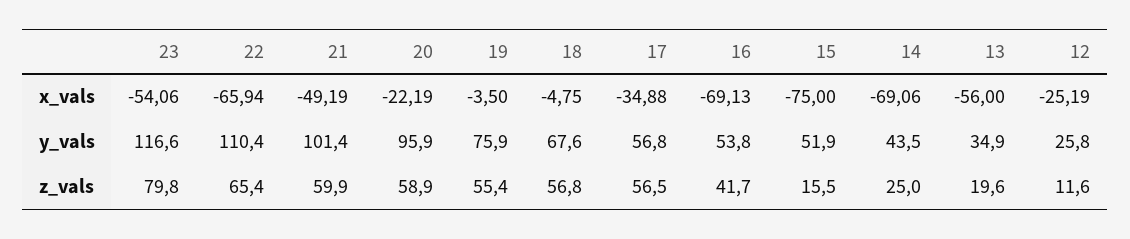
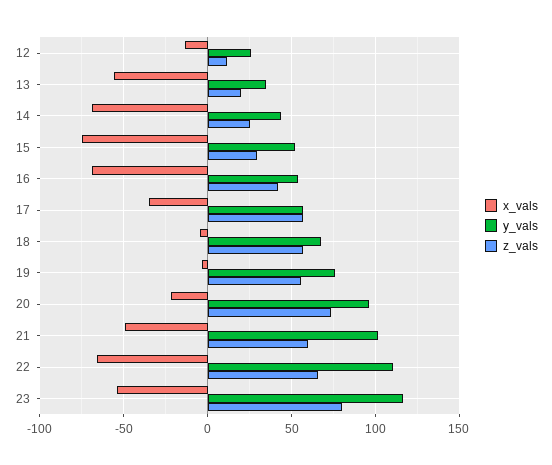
x_vals, 12: -25.19 -> -15
z_vals, 20: 58.9 -> 75
z_vals, 15: 15.5 -> 30

